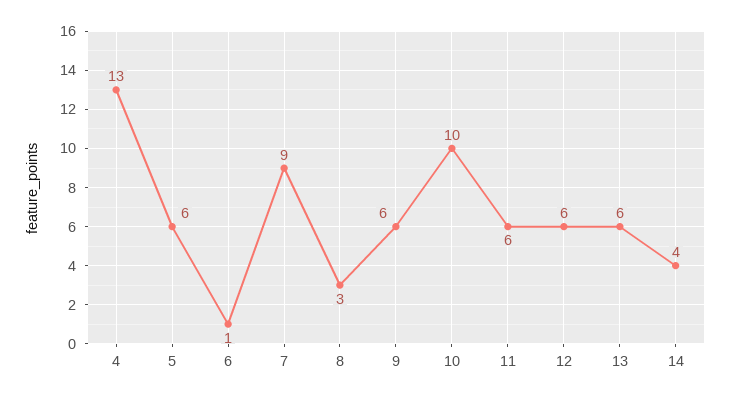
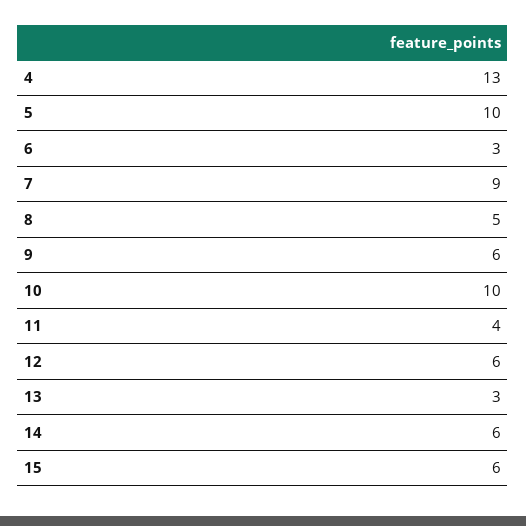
5: 6 -> 10
6: 1 -> 3
8: 3 -> 5
11: 6 -> 4
13: 6 -> 3
14: 4 -> 6
15: none -> 6

